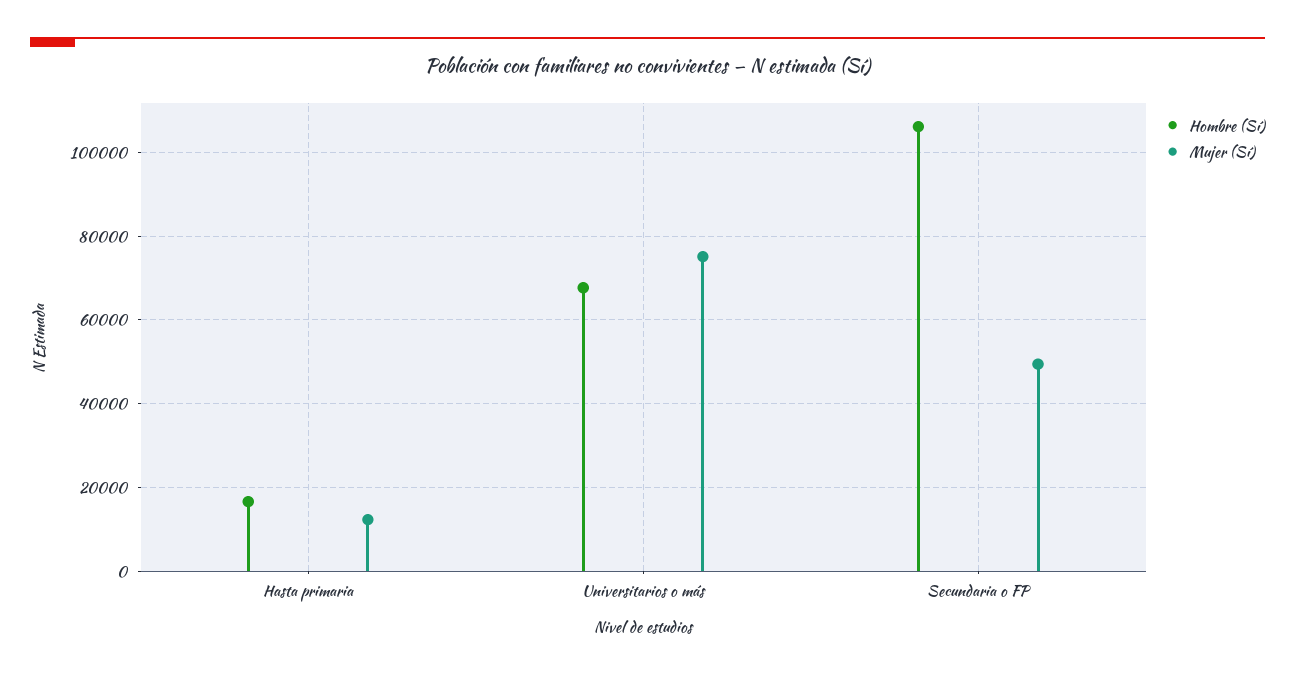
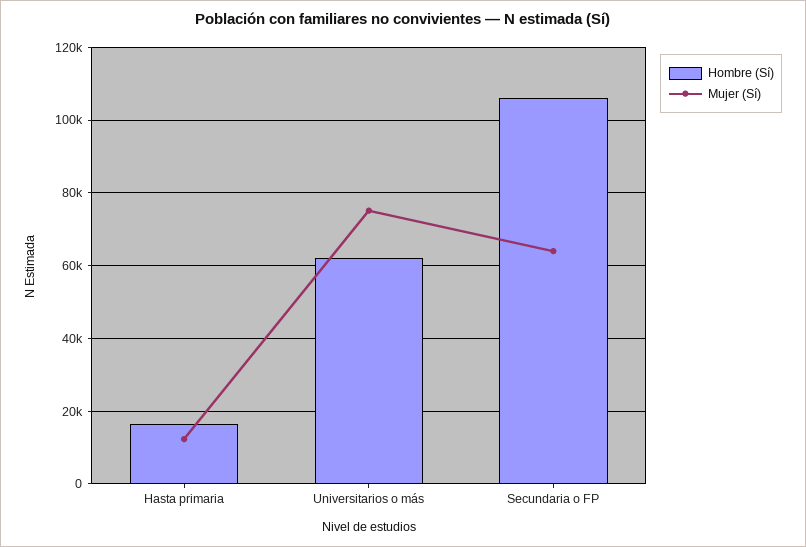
Hombre (Sí), Universitarios o más: 68000 -> 62000
Mujer (Sí), Secundaria o FP: 50000 -> 64000

